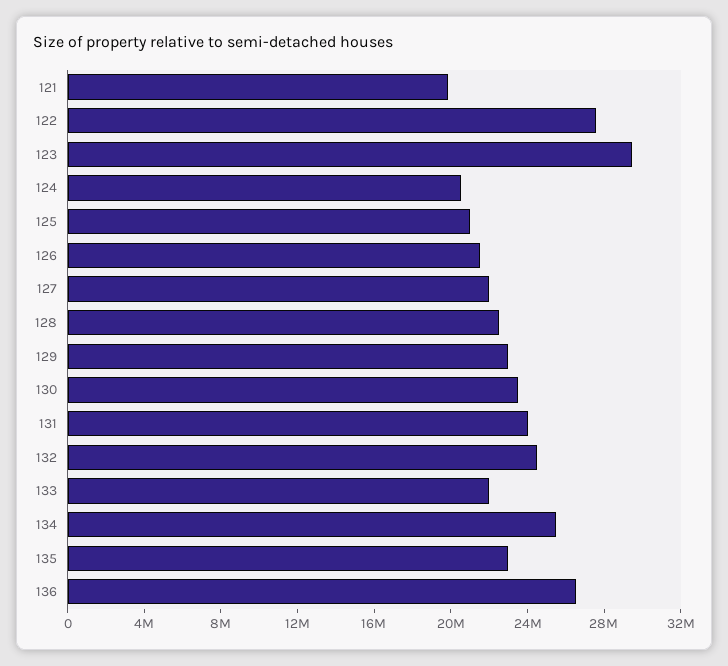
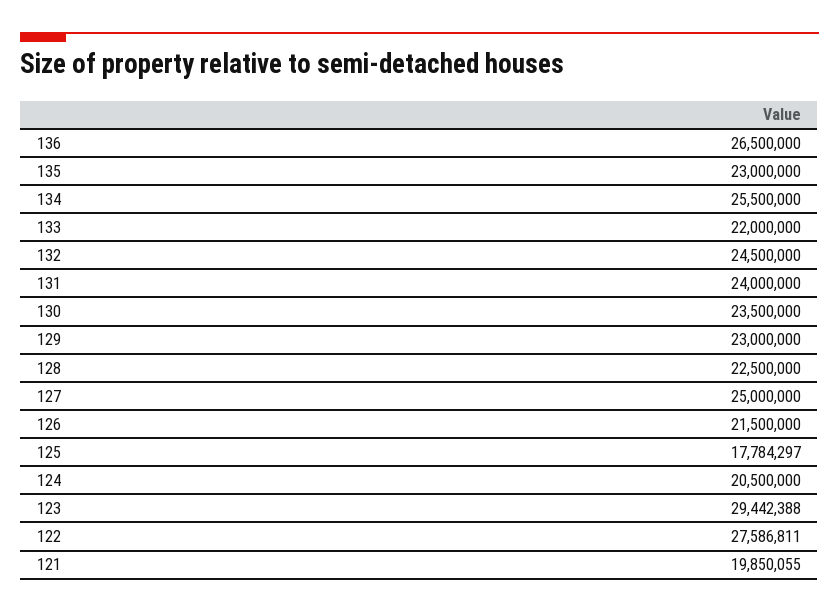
125: 21000000 -> 17784297
127: 22000000 -> 25000000

